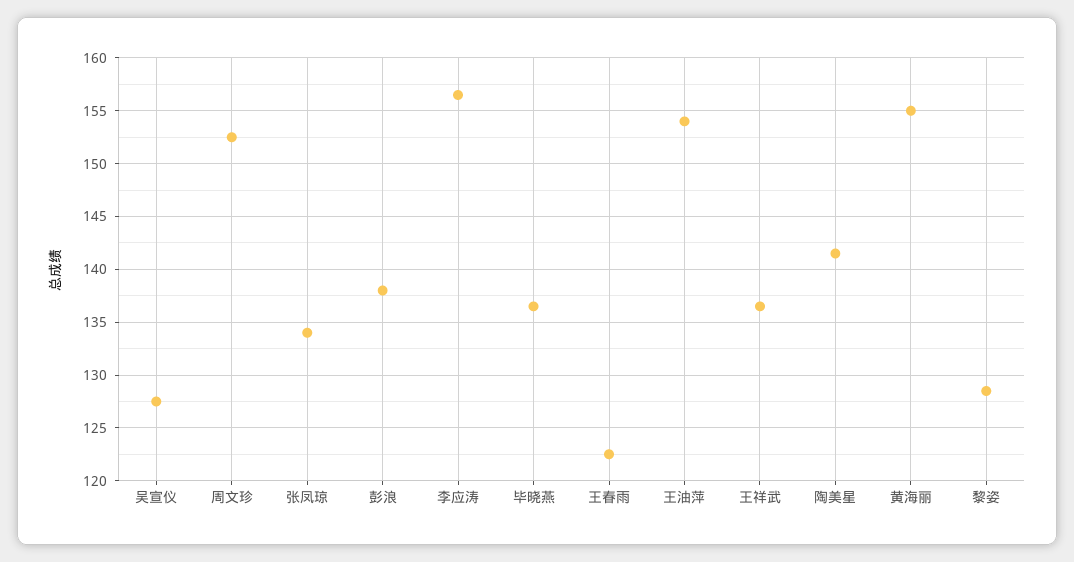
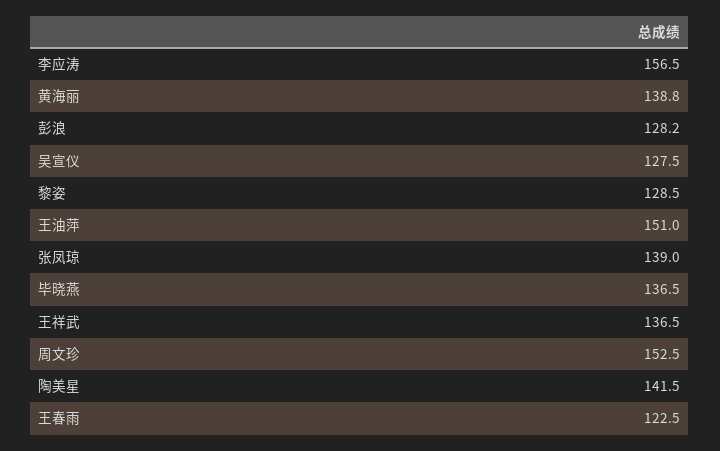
张凤琼: 134 -> 139
彭浪: 138 -> 128.2
王油萍: 154 -> 151
黄海丽: 155 -> 138.8

